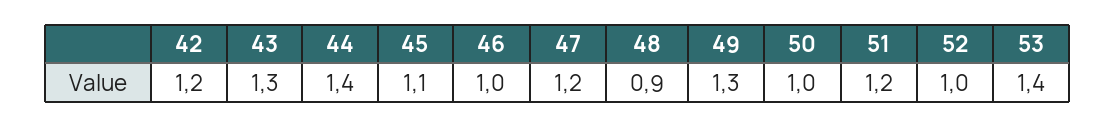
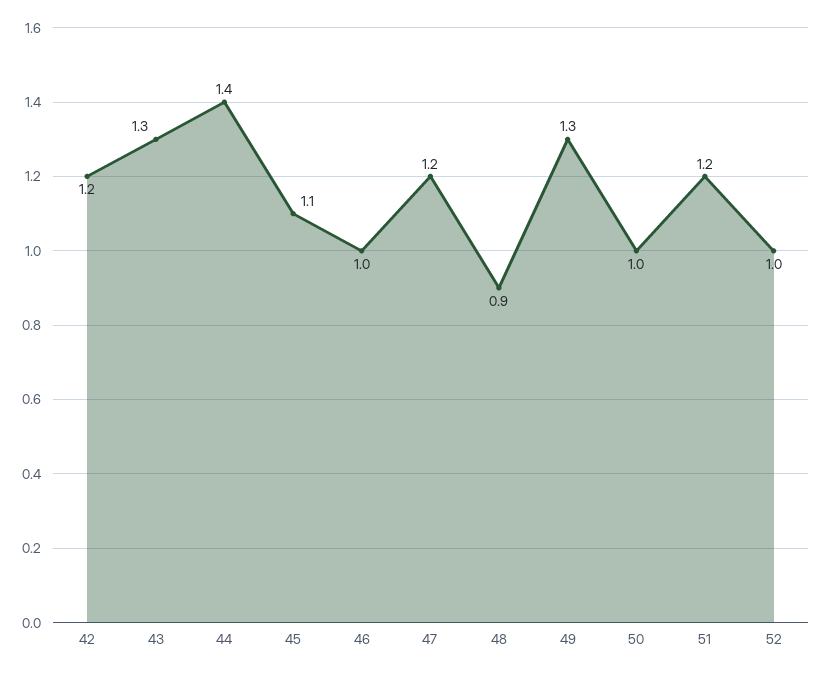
53: 1.4 -> none

